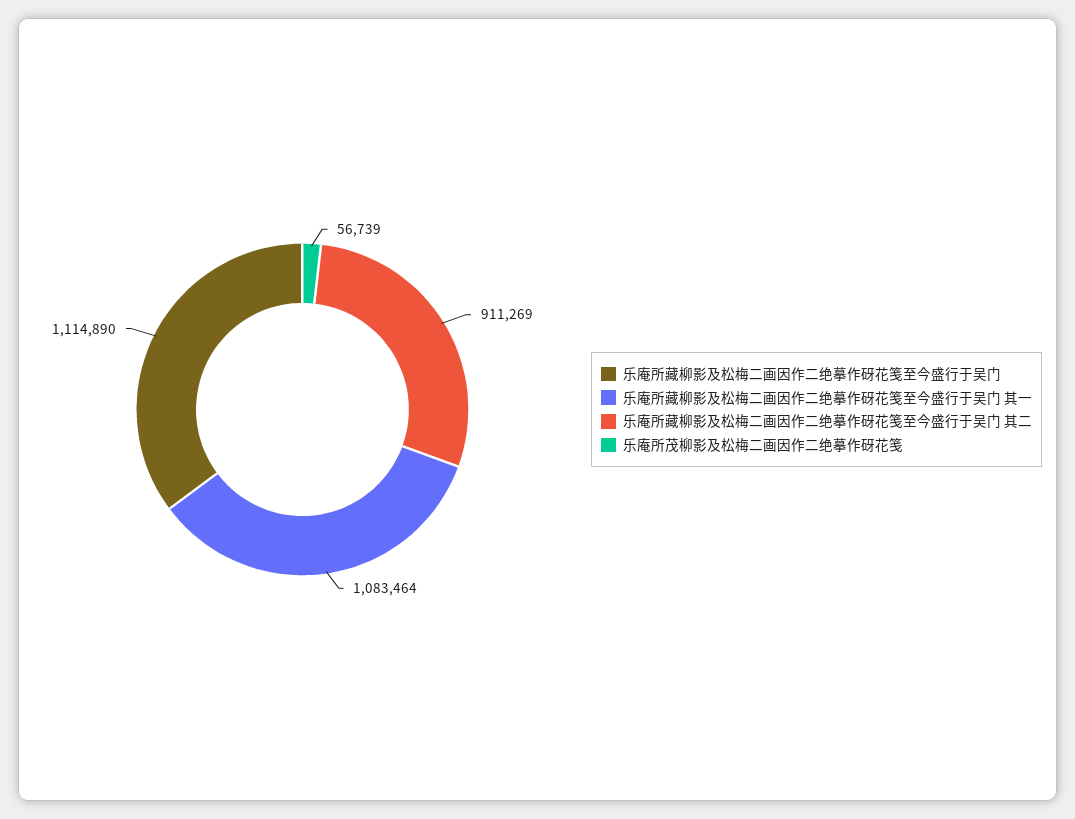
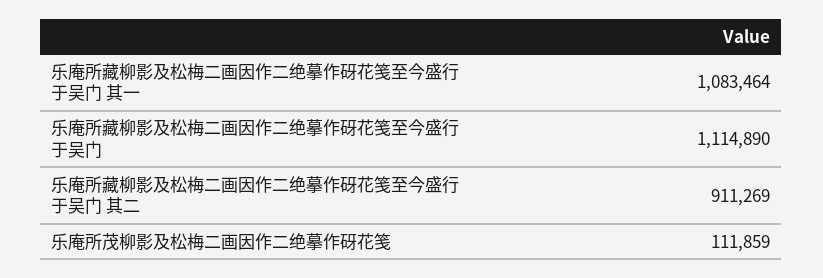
乐庵所茂柳影及松梅二画因作二绝摹作砑花笺: 56739 -> 111859

